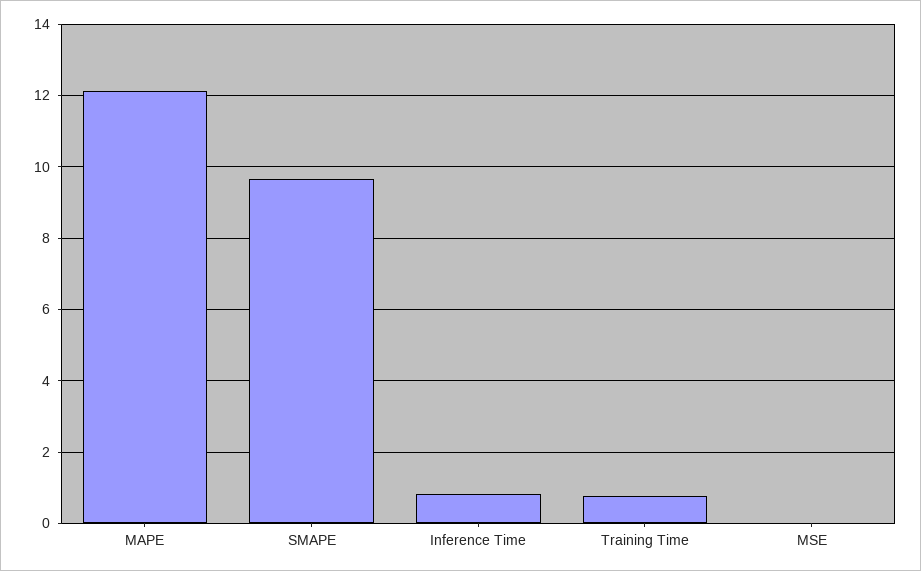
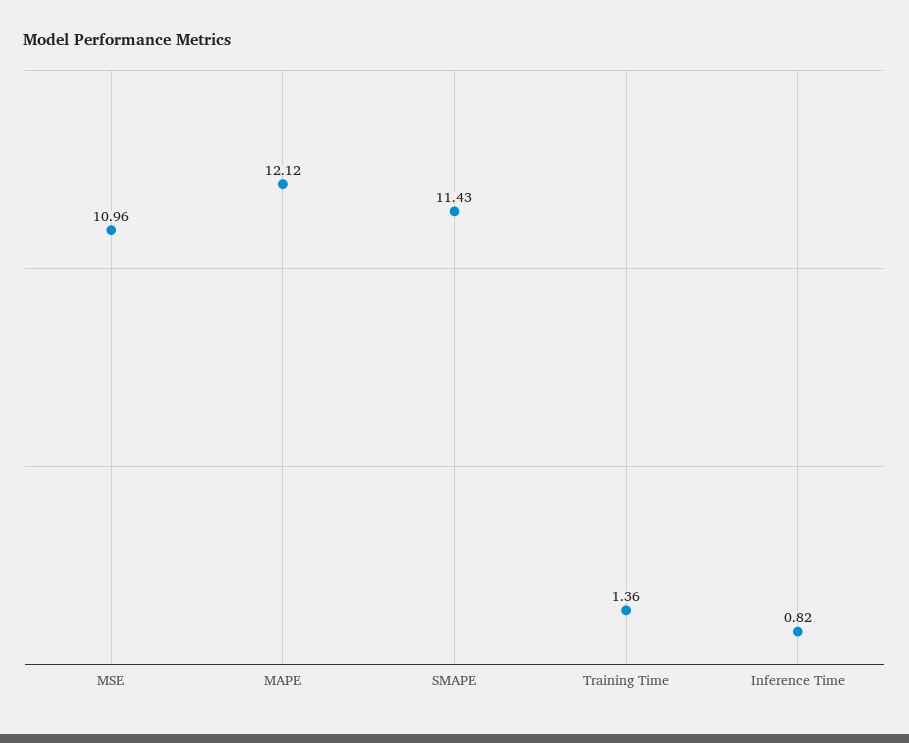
SMAPE: 9.6 -> 11.43
Training Time: 0.8 -> 1.36
MSE: 0 -> 10.96

